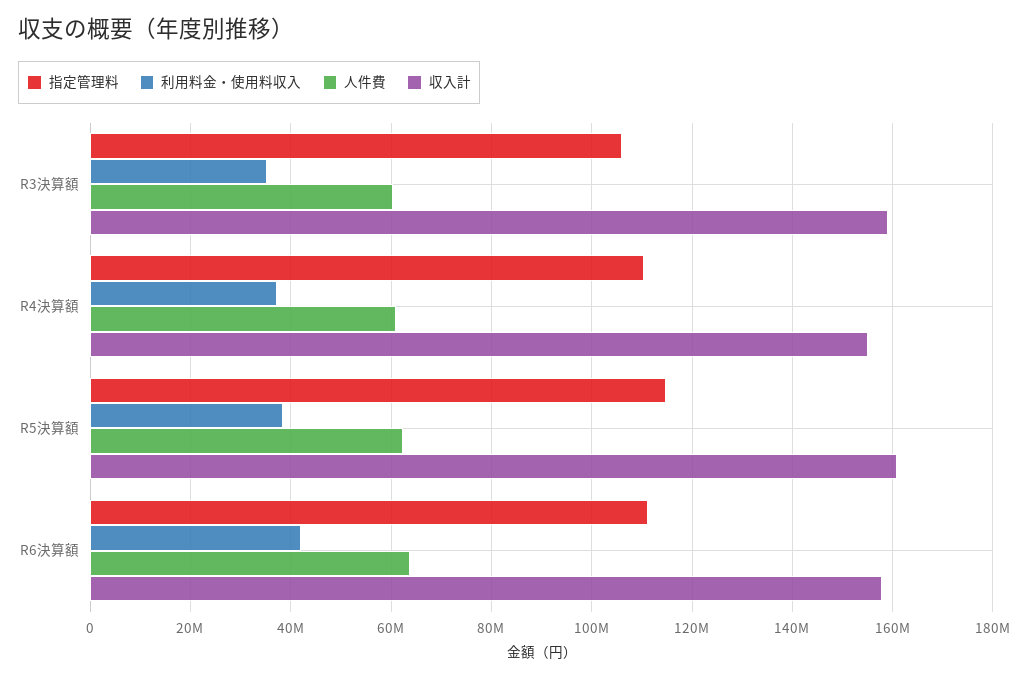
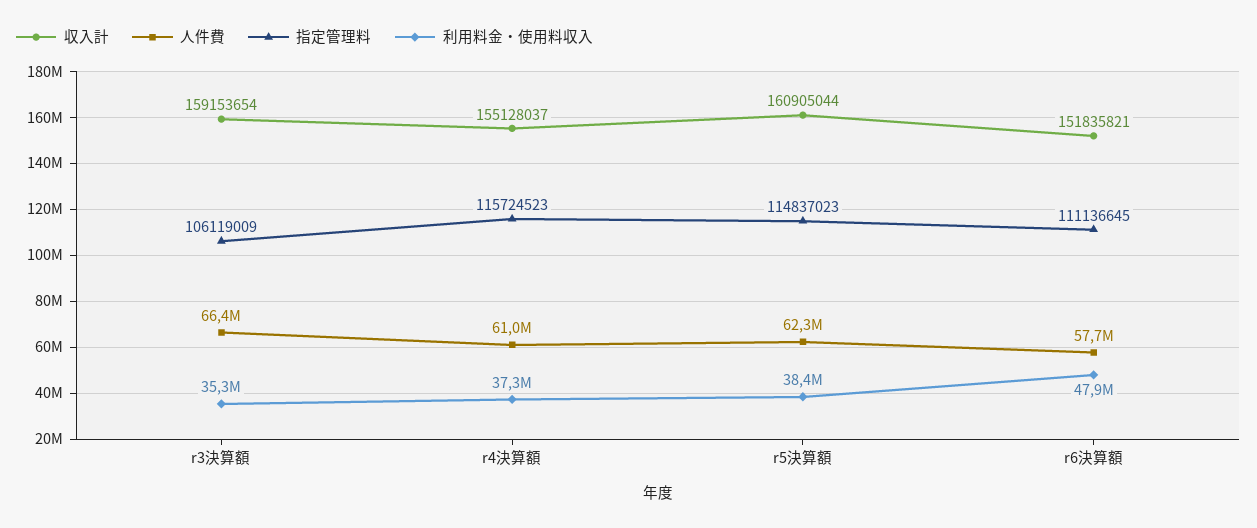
人件費, R3決算額: 60000000 -> 66400000
指定管理料, R4決算額: 110000000 -> 115724523
利用料金・使用料収入, R6決算額: 42000000 -> 47900000
人件費, R6決算額: 64000000 -> 57700000
収入計, R6決算額: 158000000 -> 151835821

